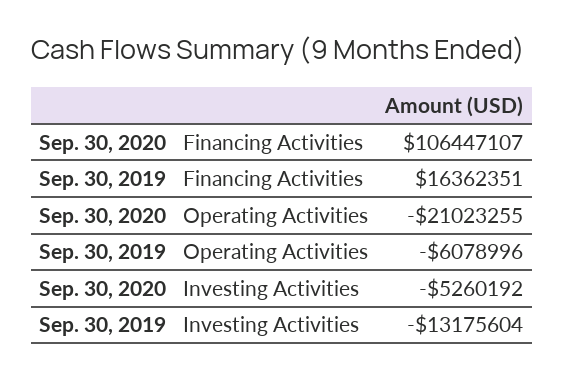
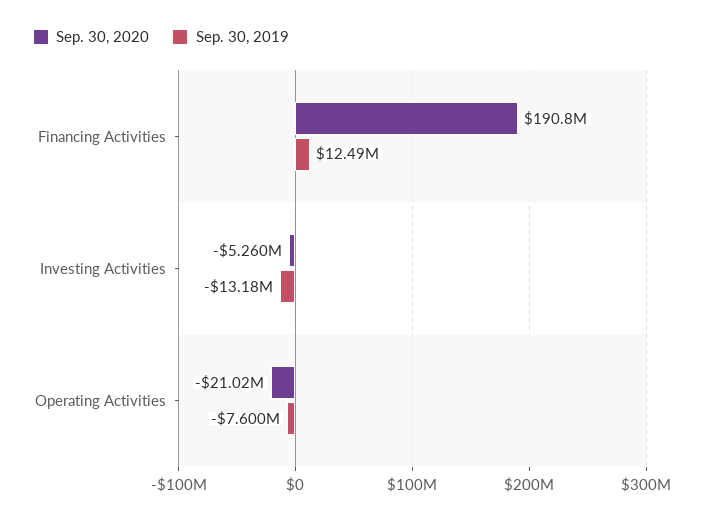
Sep. 30, 2020, Financing Activities: 106447107 -> 190800000
Sep. 30, 2019, Financing Activities: 16362351 -> 12490000
Sep. 30, 2019, Operating Activities: -6078996 -> -7600000

